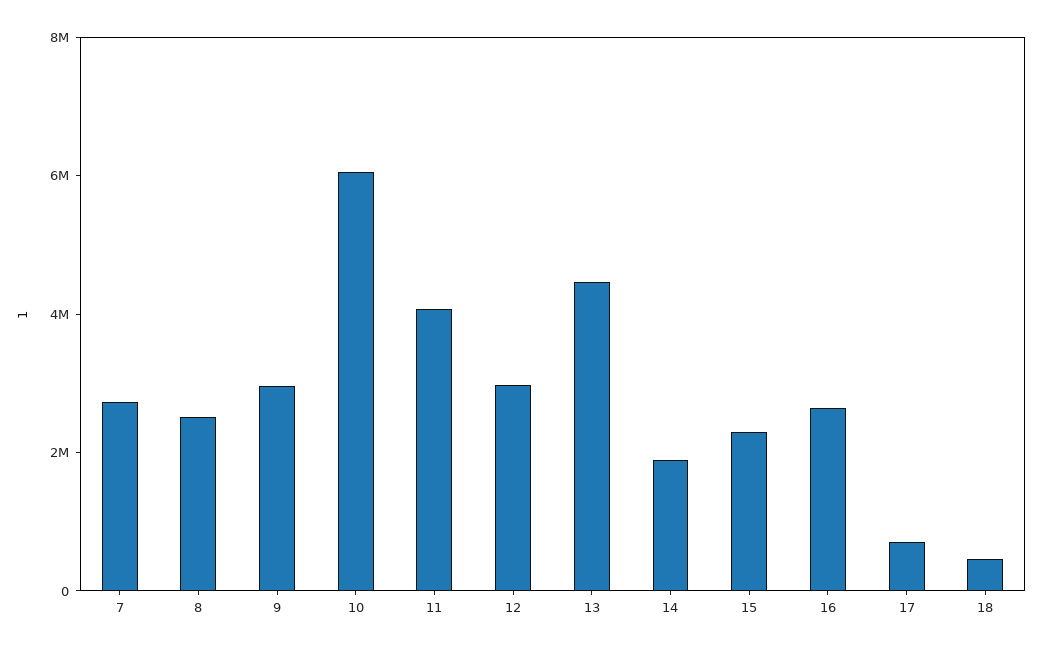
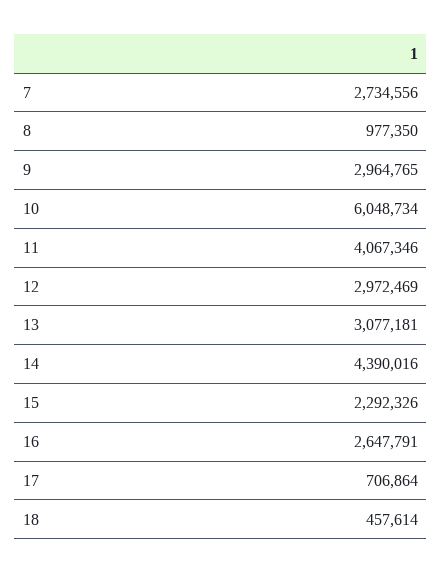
8: 2500000 -> 977350
13: 4500000 -> 3077181
14: 2000000 -> 4390016

